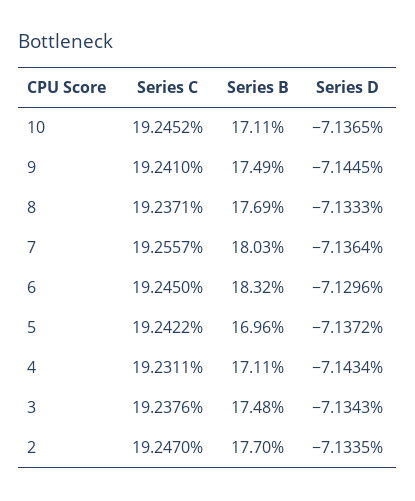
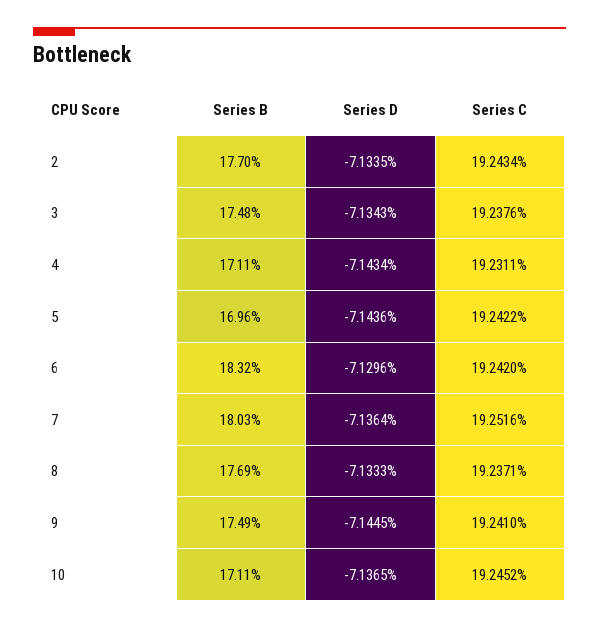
Series C, 7: 19.2557 -> 19.2516
Series C, 6: 19.245 -> 19.242
Series D, 5: -7.1372 -> -7.1436
Series C, 2: 19.247 -> 19.2434

